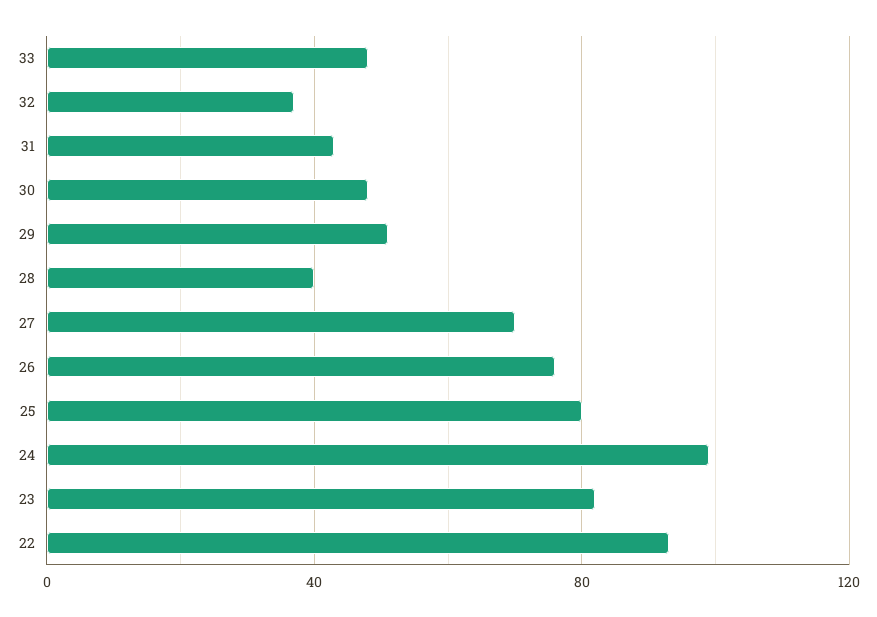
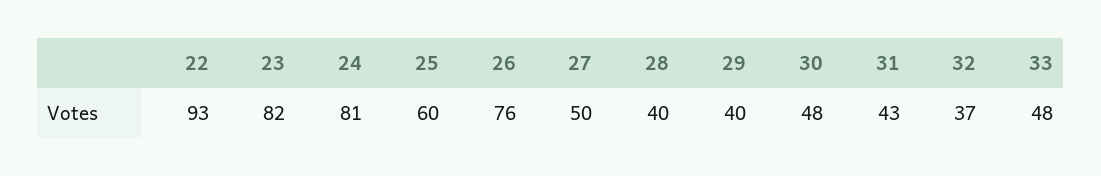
29: 50 -> 40
27: 70 -> 50
25: 80 -> 60
24: 100 -> 81

